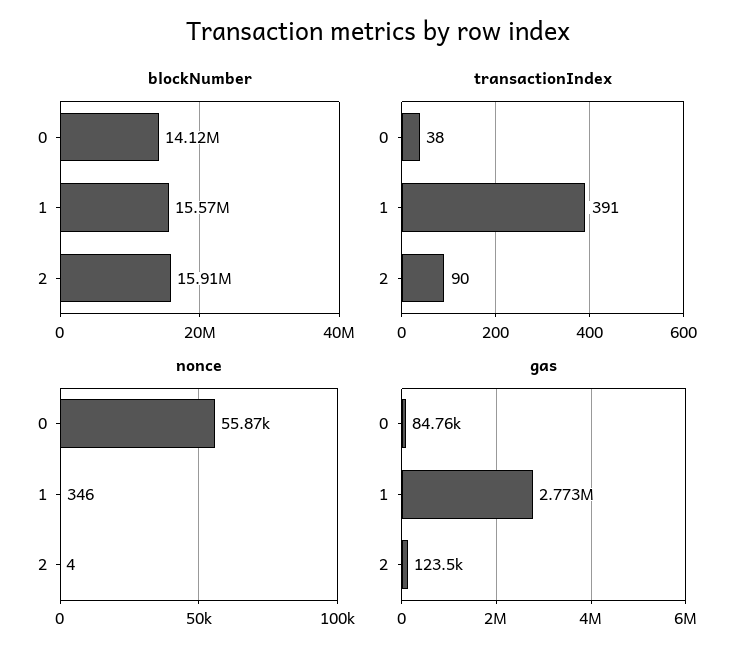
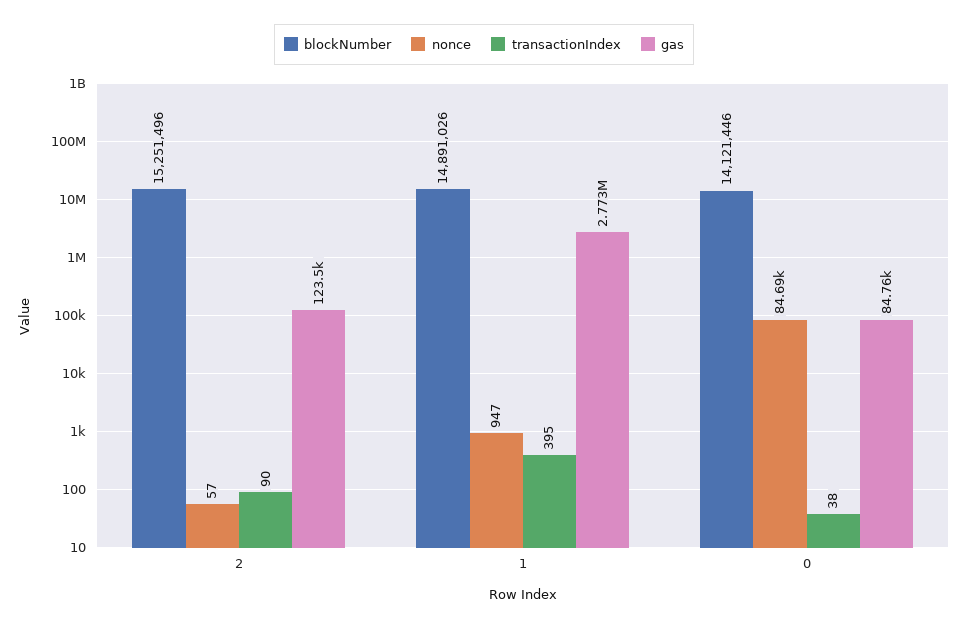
blockNumber, 1: 15570000 -> 14891026
blockNumber, 2: 15910000 -> 15251496
transactionIndex, 1: 391 -> 395
nonce, 0: 55870 -> 84690
nonce, 1: 346 -> 947
nonce, 2: 4 -> 57

